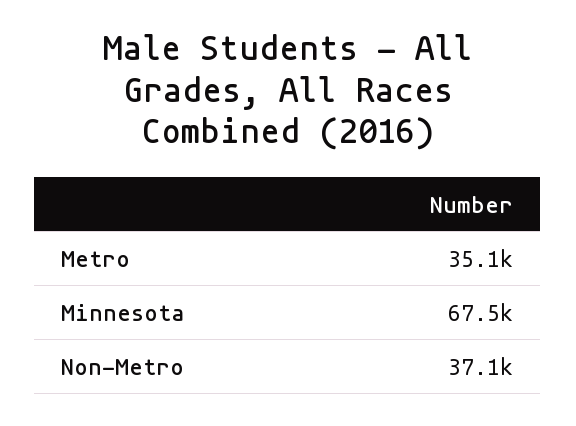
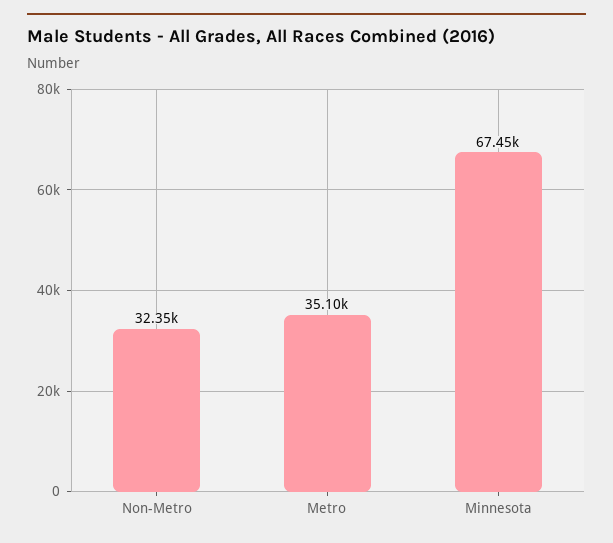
Non-Metro: 37100 -> 32350

